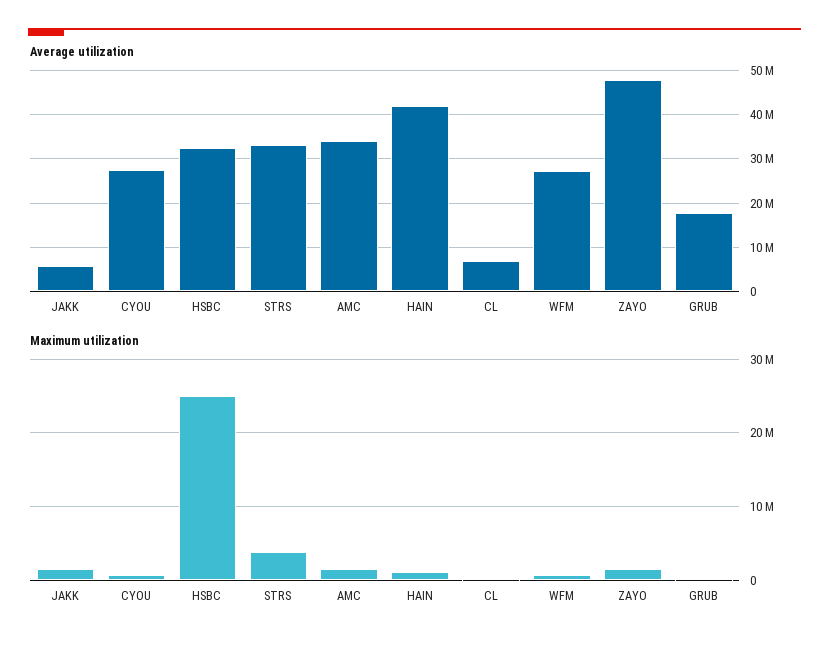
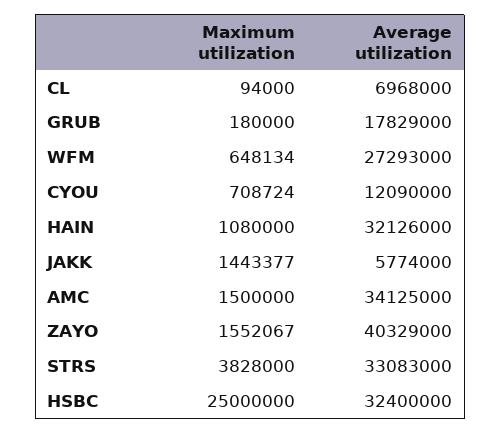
Average utilization, CYOU: 28000000 -> 12090000
Average utilization, HAIN: 42000000 -> 32126000
Average utilization, ZAYO: 48000000 -> 40329000

